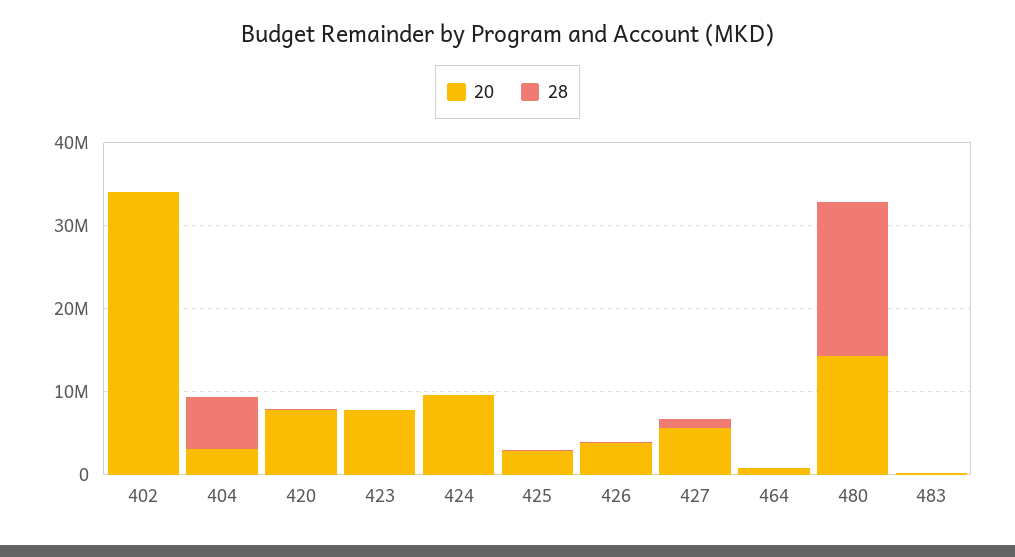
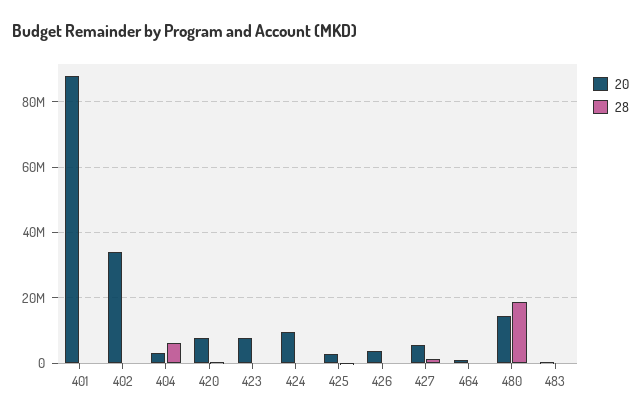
20, 401: none -> 88000000
28, 401: none -> 0

